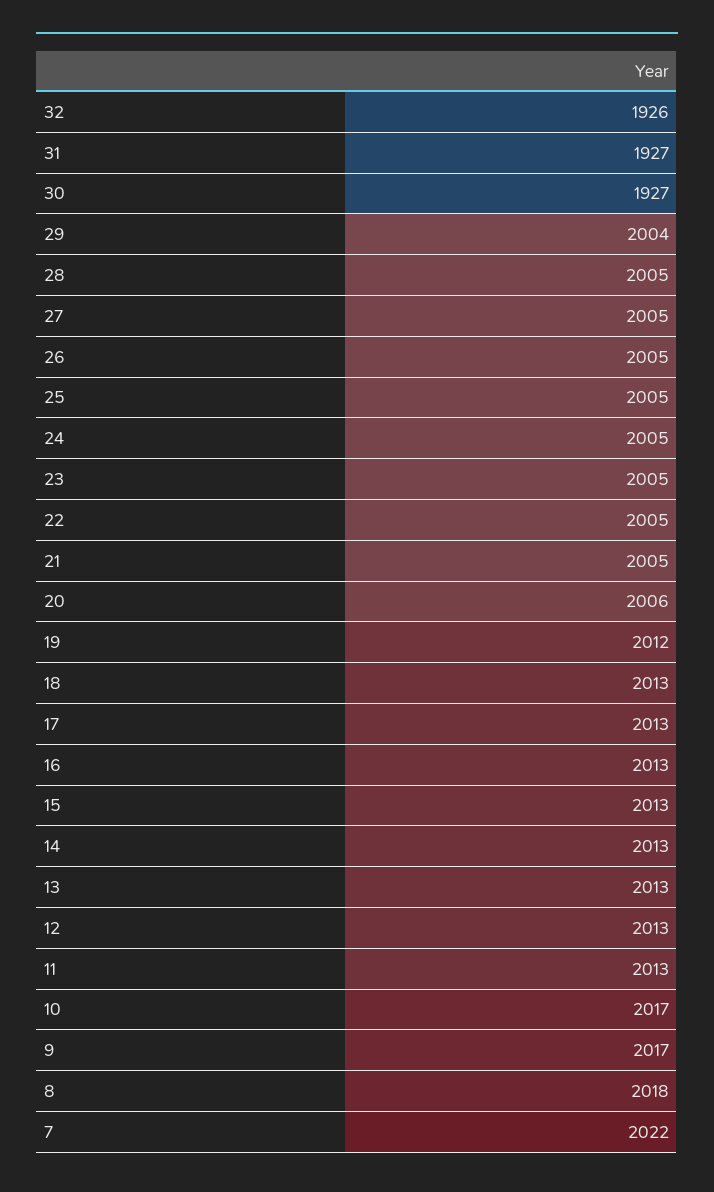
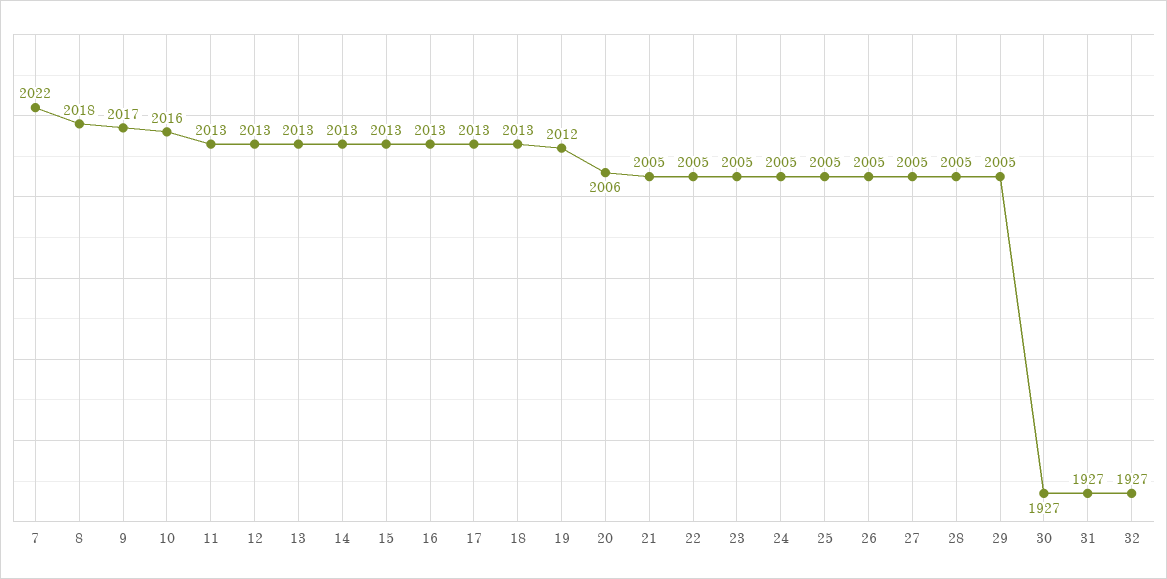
32: 1926 -> 1927
29: 2004 -> 2005
10: 2017 -> 2016

